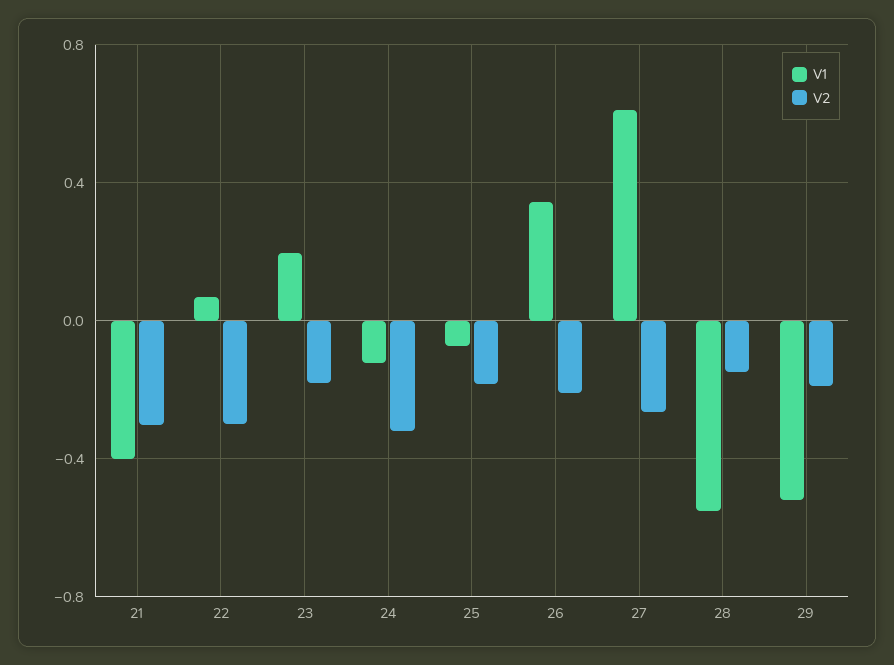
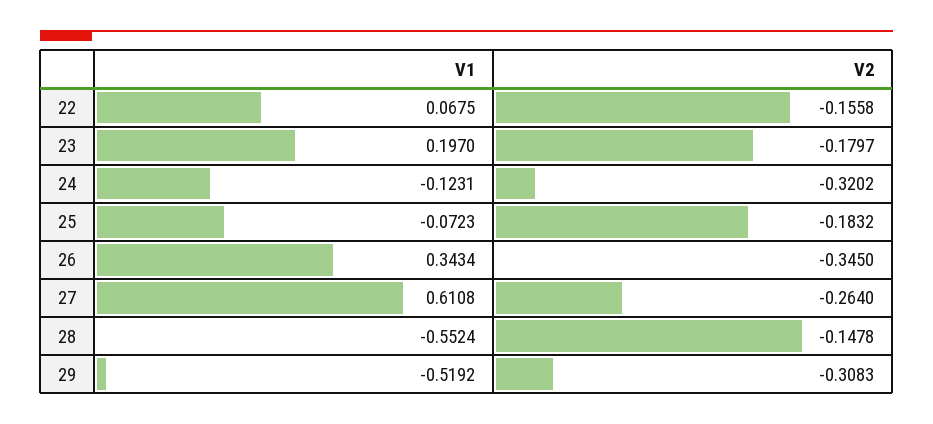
V1, 21: -0.4 -> none
V2, 21: -0.3 -> none
V2, 22: -0.3 -> -0.1558
V2, 26: -0.2 -> -0.345
V2, 29: -0.2 -> -0.3083

